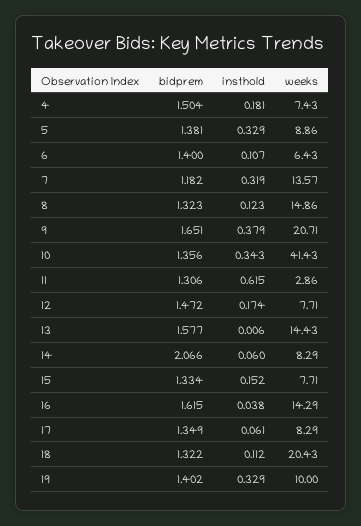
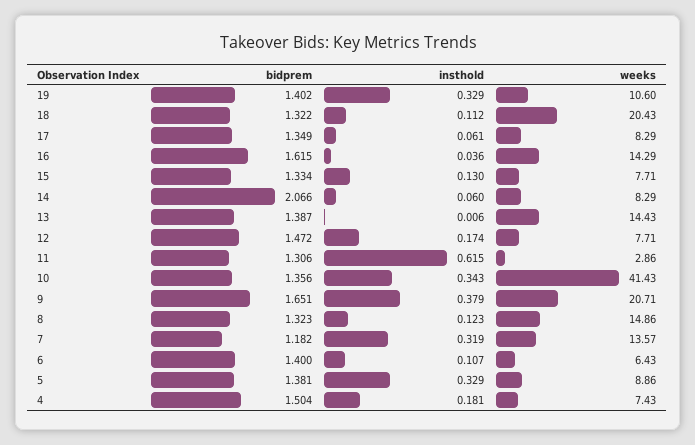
bidprem, 13: 1.577 -> 1.387
insthold, 15: 0.152 -> 0.13
insthold, 16: 0.038 -> 0.036
weeks, 19: 10 -> 10.6

